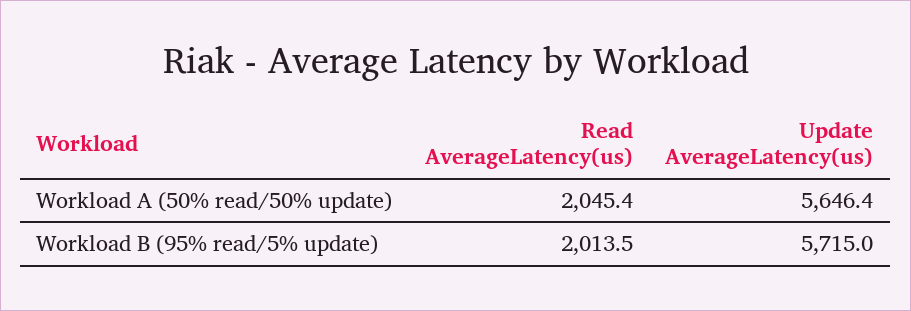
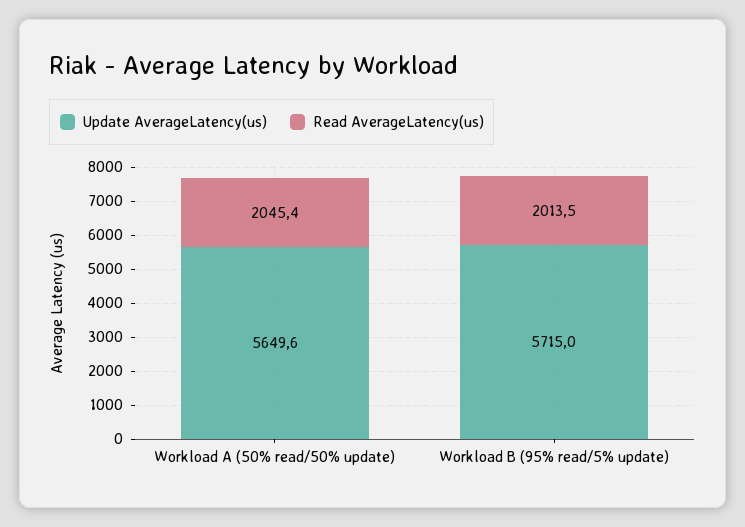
Update AverageLatency(us), Workload A (50% read/50% update): 5646.4 -> 5649.6

